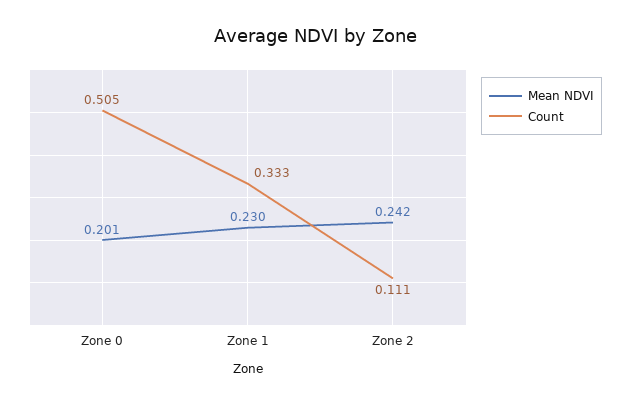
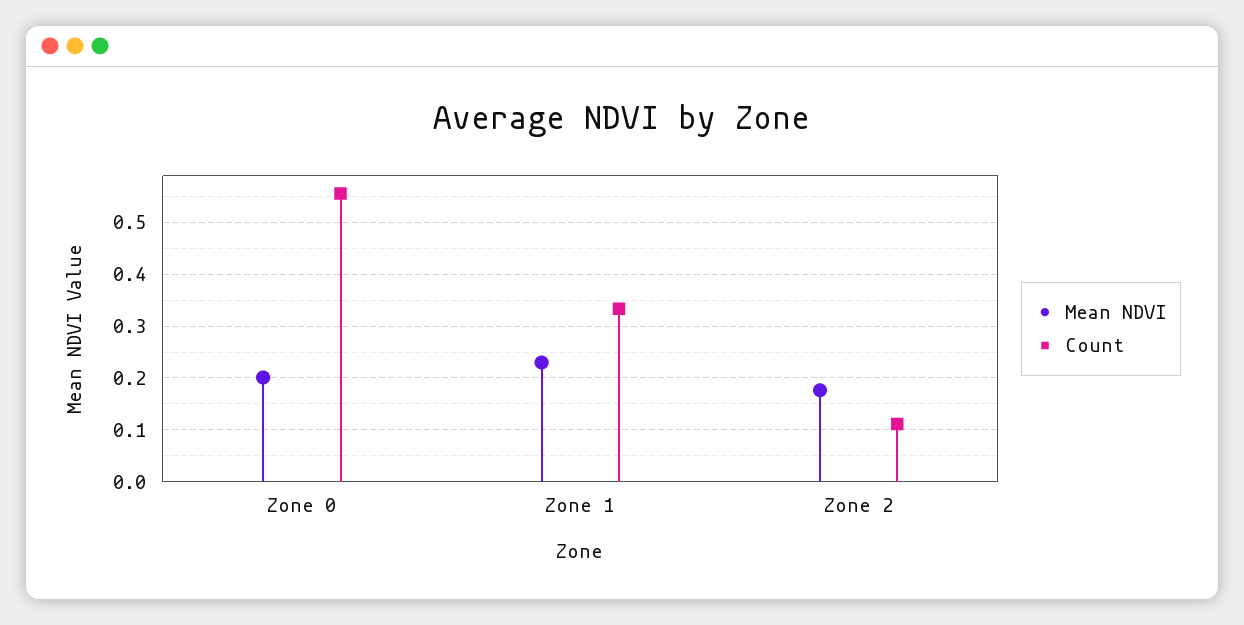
Count, Zone 0: 0.505 -> 0.56
Mean NDVI, Zone 2: 0.242 -> 0.18

